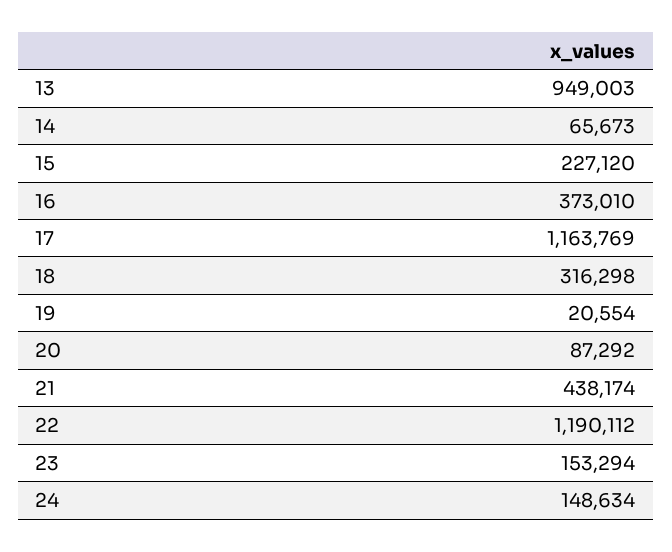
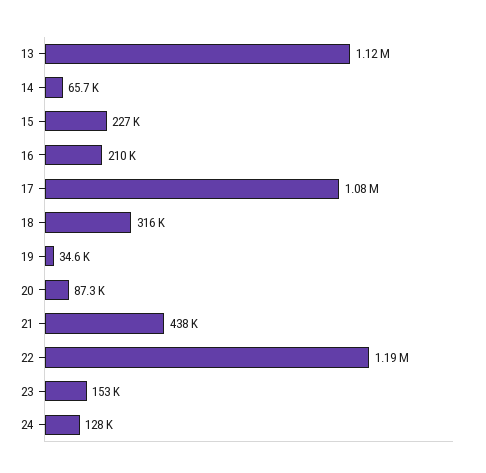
13: 949003 -> 1120000
16: 373010 -> 210000
17: 1163769 -> 1080000
19: 20554 -> 34600
24: 148634 -> 128000

